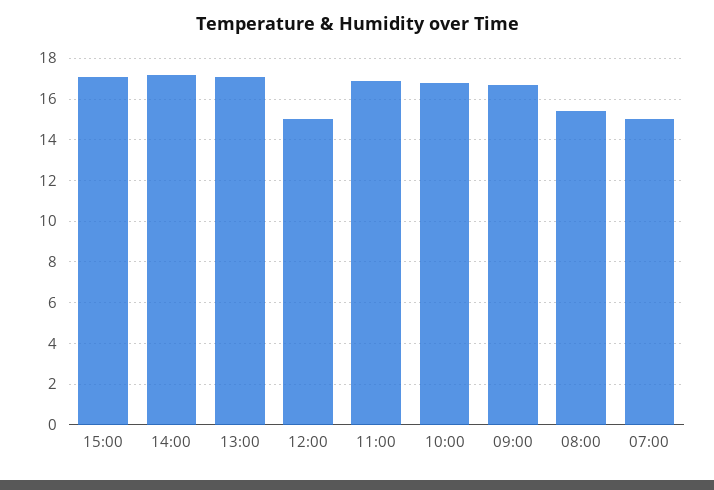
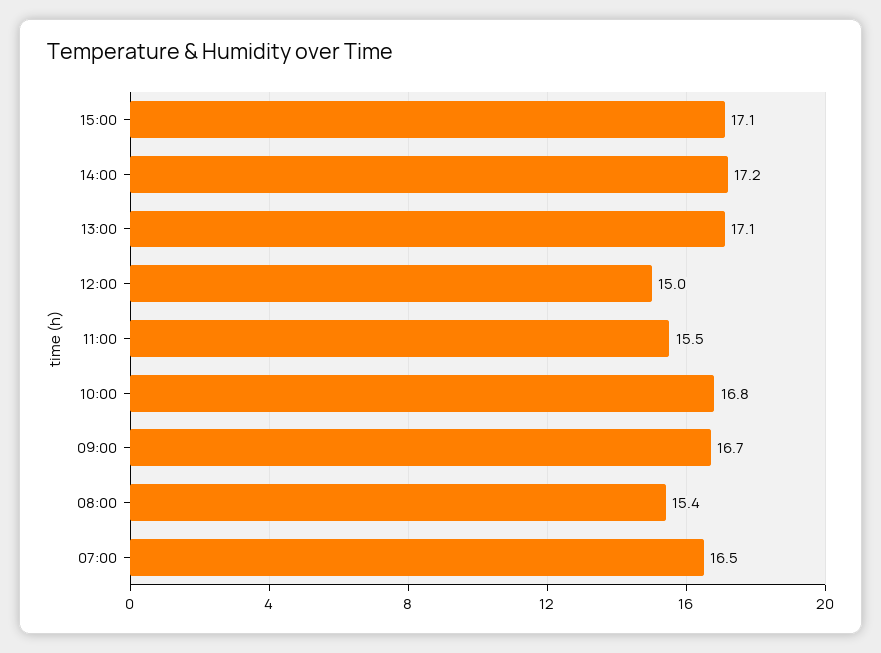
11:00: 17 -> 15.5
07:00: 15 -> 16.5

